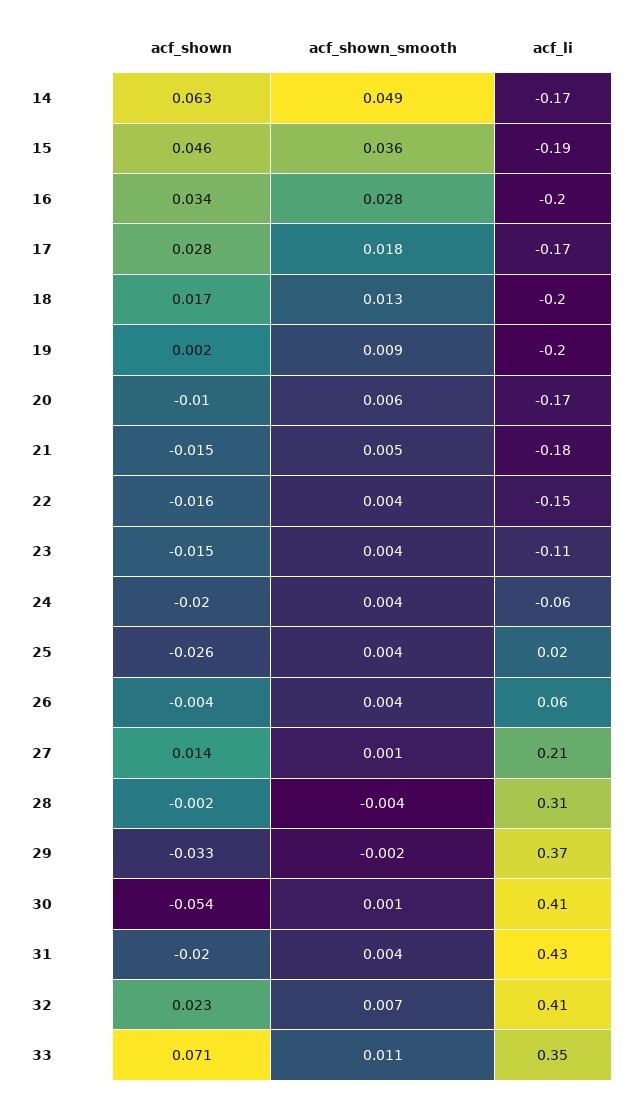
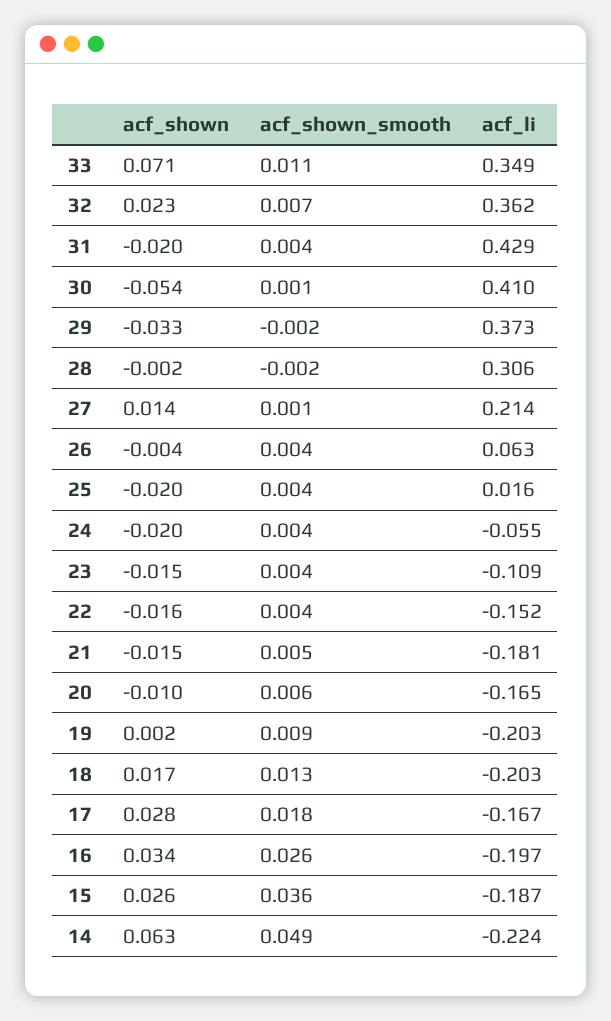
acf_li, 14: -0.17 -> -0.224
acf_shown, 15: 0.046 -> 0.026
acf_shown_smooth, 16: 0.028 -> 0.026
acf_shown, 25: -0.026 -> -0.02
acf_shown_smooth, 28: -0.004 -> -0.002
acf_li, 32: 0.41 -> 0.362

